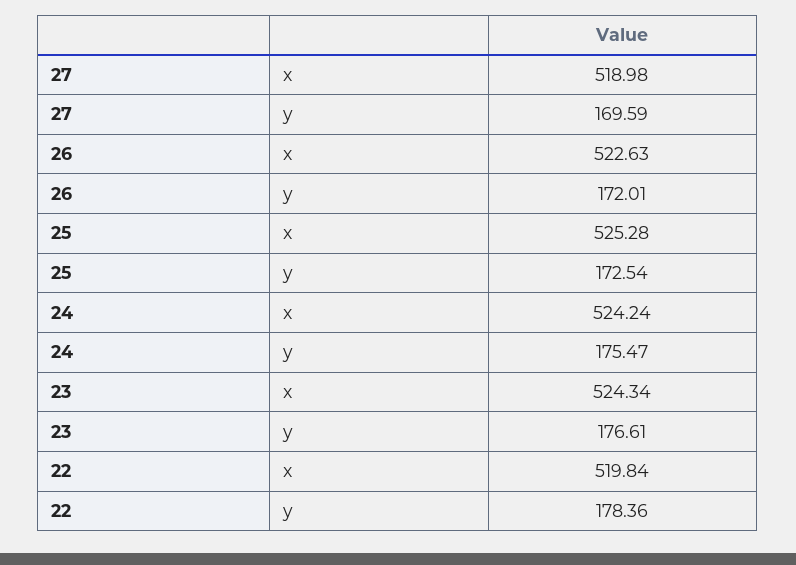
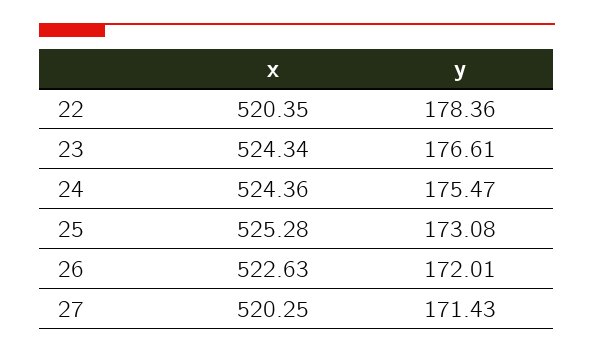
27, x: 518.98 -> 520.25
27, y: 169.59 -> 171.43
25, y: 172.54 -> 173.08
24, x: 524.24 -> 524.36
22, x: 519.84 -> 520.35

